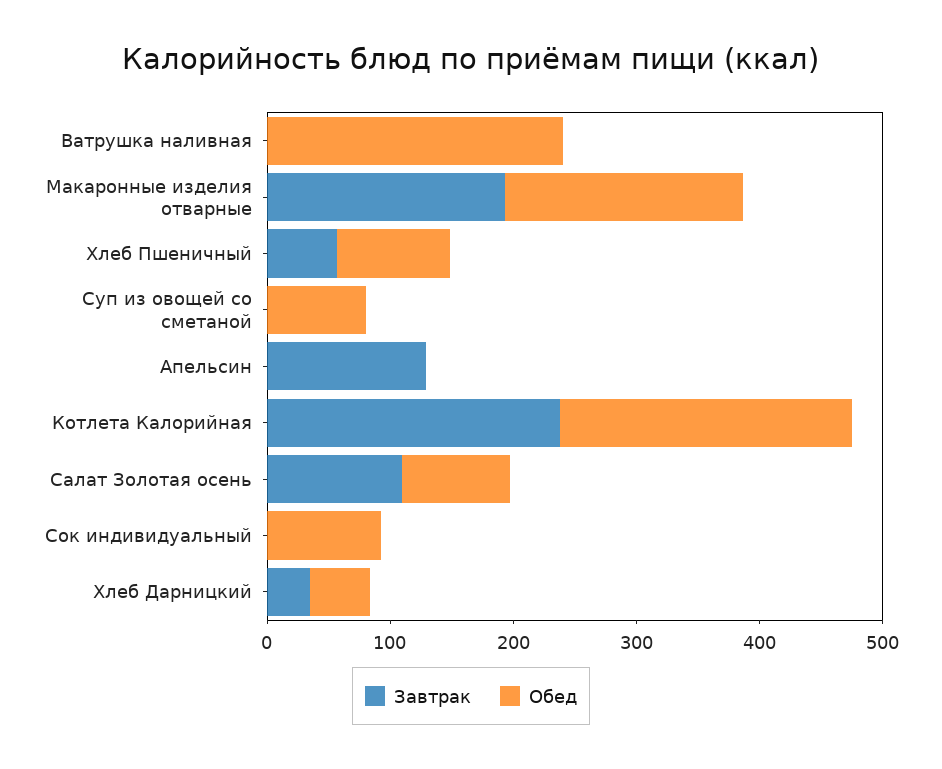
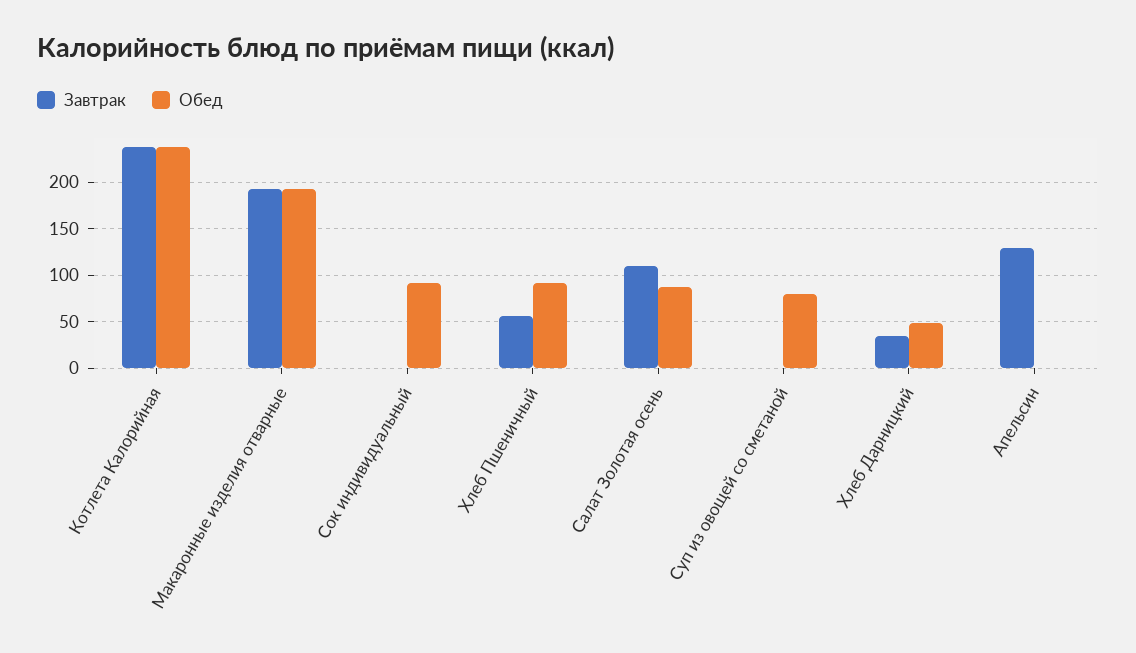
Завтрак, Ватрушка наливная: 0 -> none
Обед, Ватрушка наливная: 240 -> none

